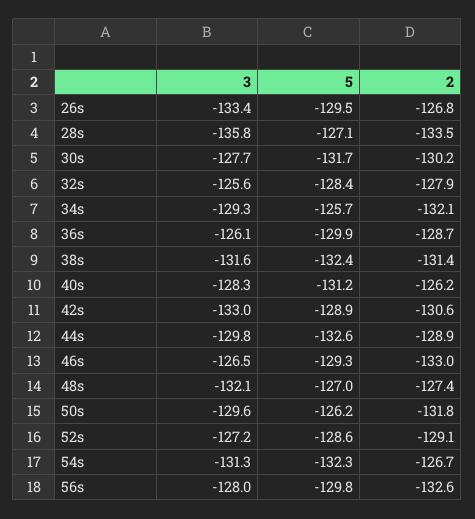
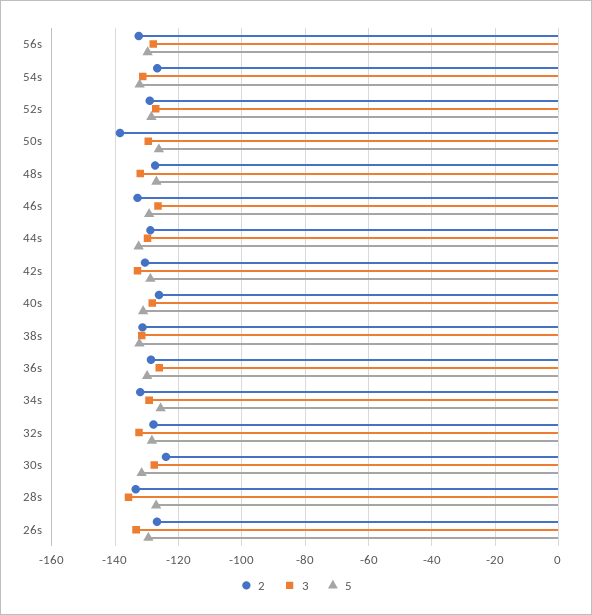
2, 30s: -130.2 -> -124
3, 32s: -125.6 -> -132
2, 50s: -131.8 -> -138

